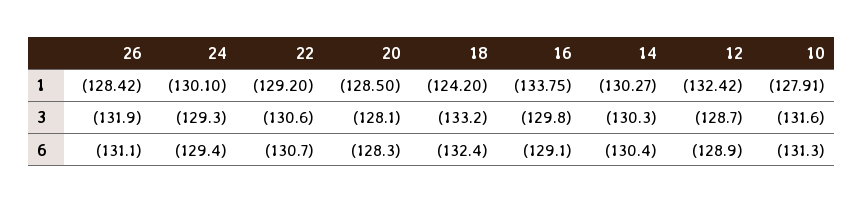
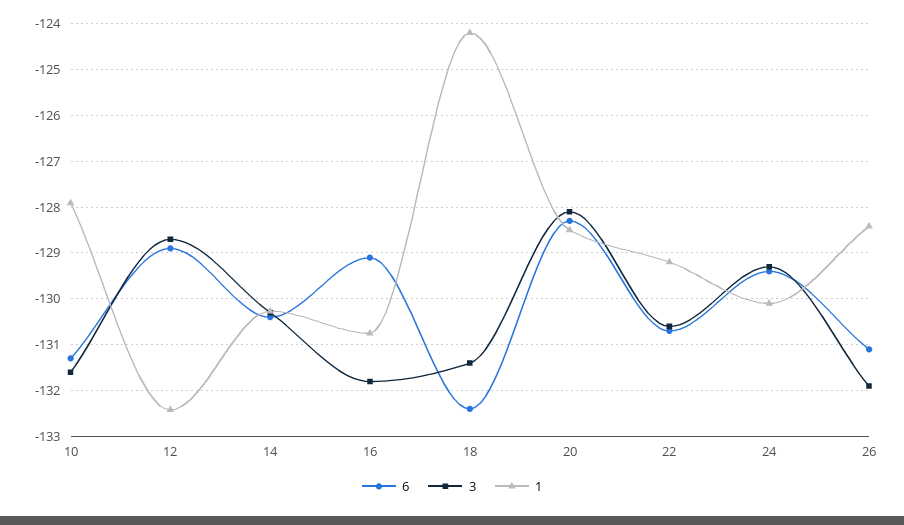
1, 16: -133.75 -> -130.8
3, 18: -133.2 -> -131.4
3, 16: -129.8 -> -131.8

